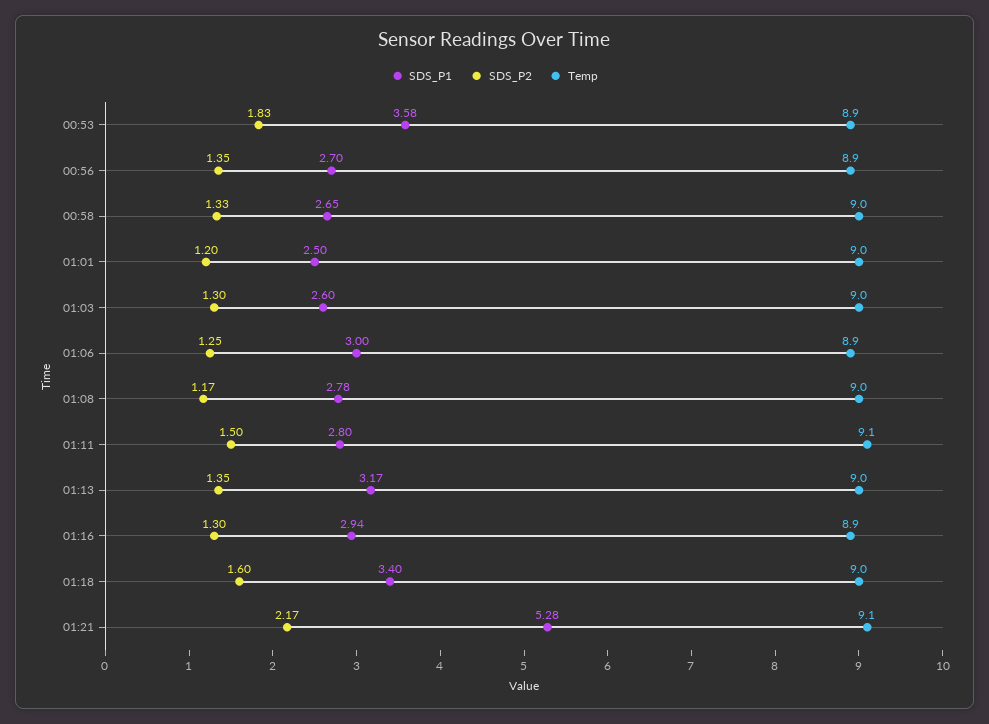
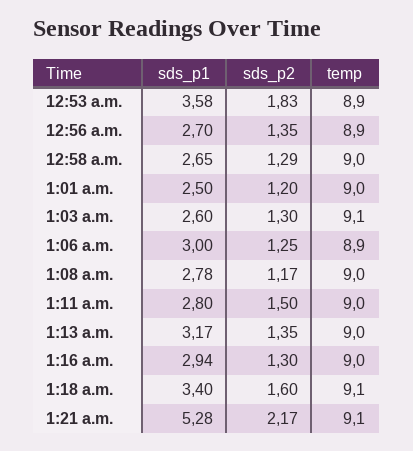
SDS_P2, 00:58: 1.33 -> 1.29
Temp, 01:03: 9 -> 9.1
Temp, 01:11: 9.1 -> 9
Temp, 01:16: 8.9 -> 9
Temp, 01:18: 9 -> 9.1

